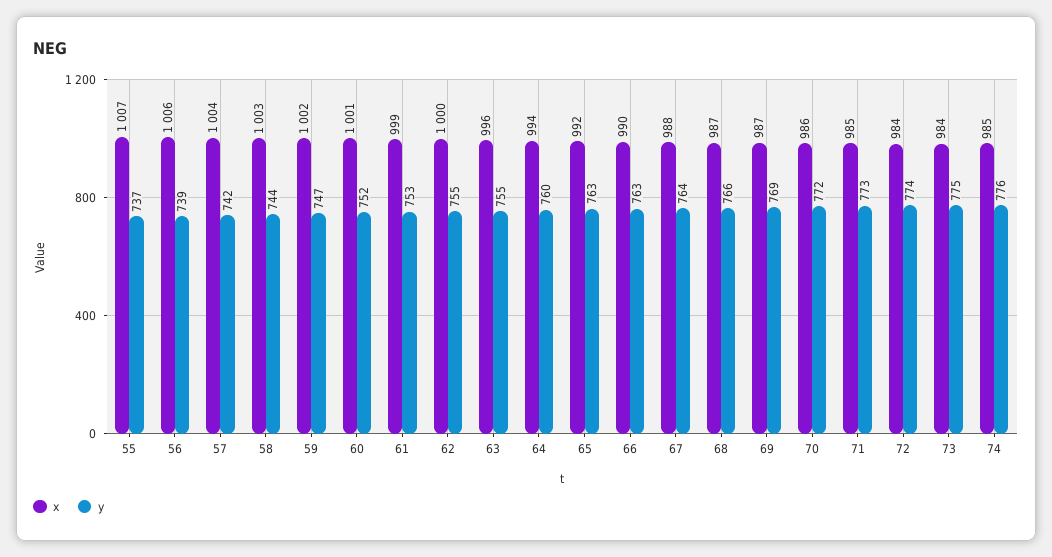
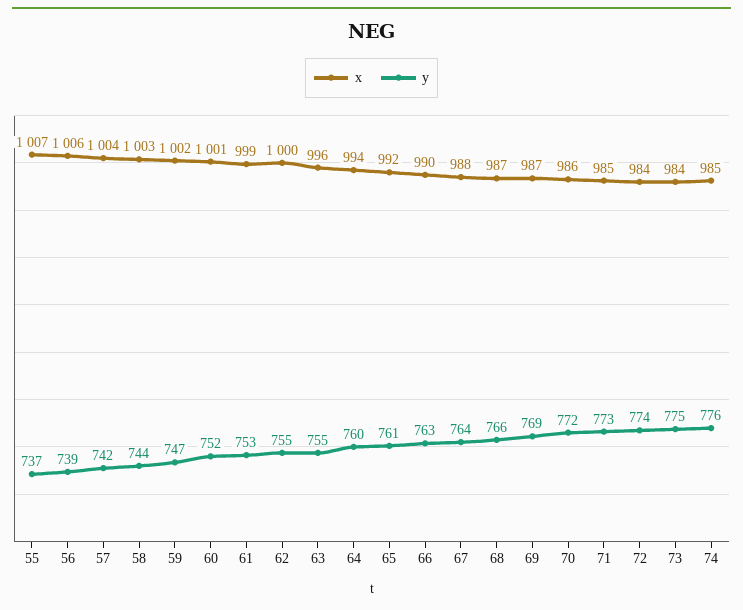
y, 65: 763 -> 761

